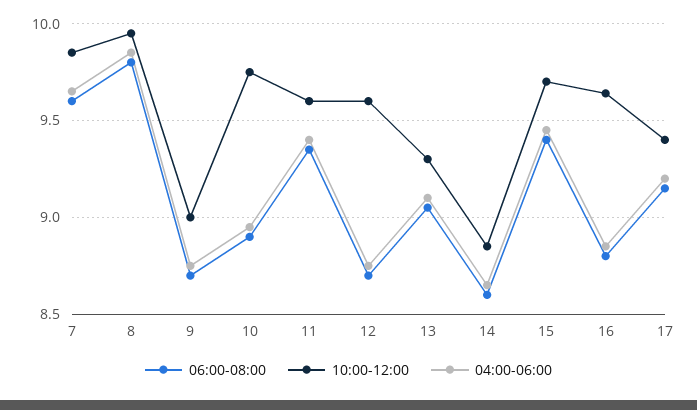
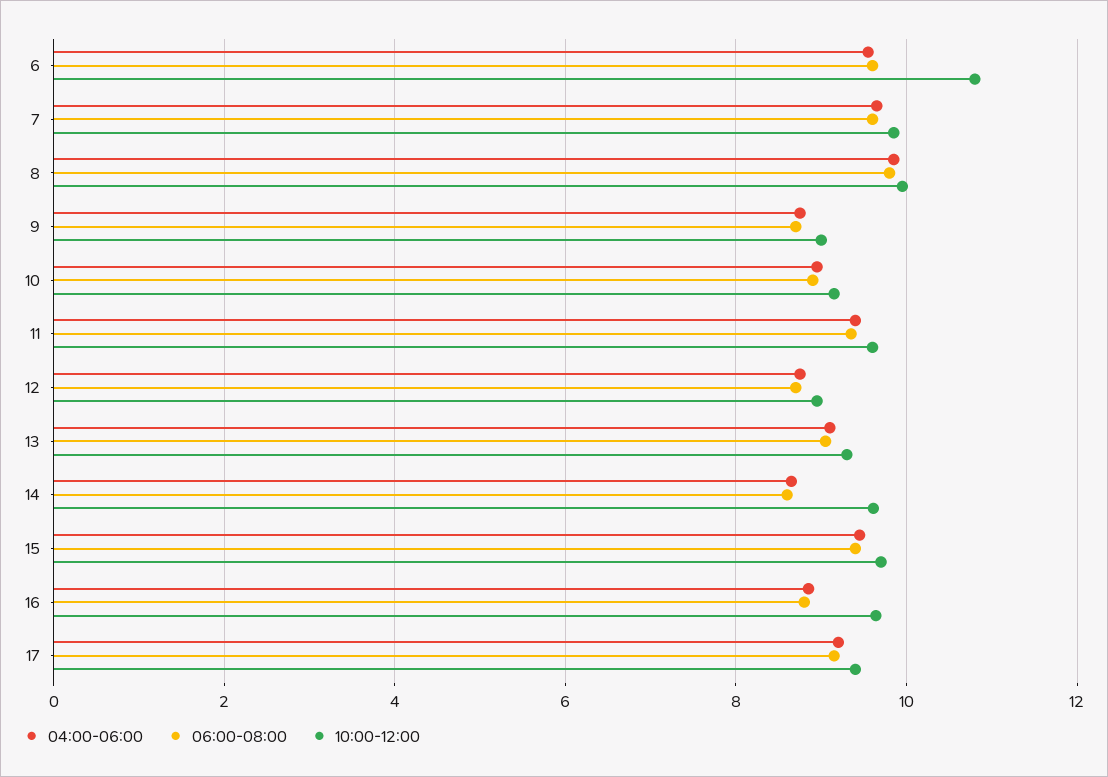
10:00-12:00, 10: 9.75 -> 9.2
10:00-12:00, 12: 9.6 -> 9
10:00-12:00, 14: 8.85 -> 9.6
04:00-06:00, 6: none -> 9.6
06:00-08:00, 6: none -> 9.6
10:00-12:00, 6: none -> 10.8

